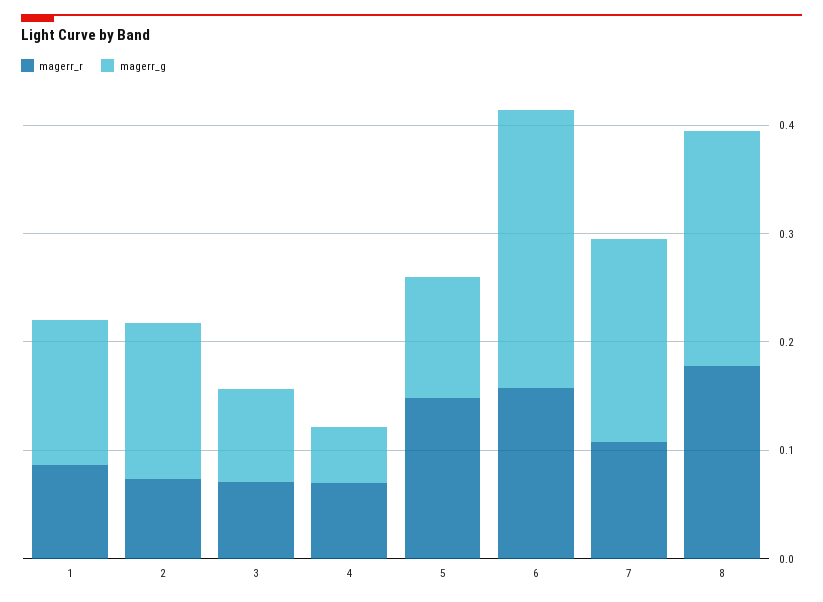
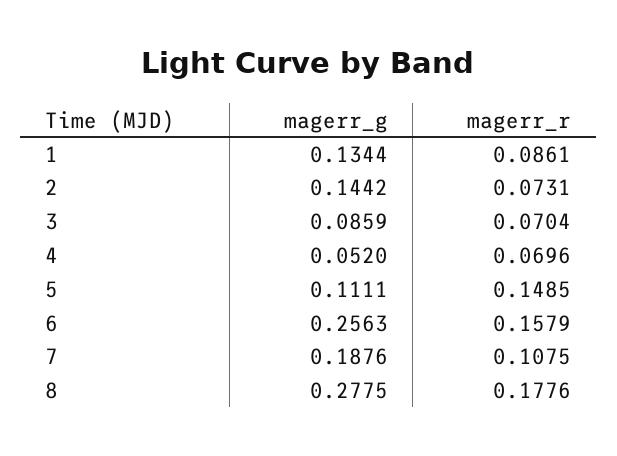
magerr_g, 8: 0.22 -> 0.2775

